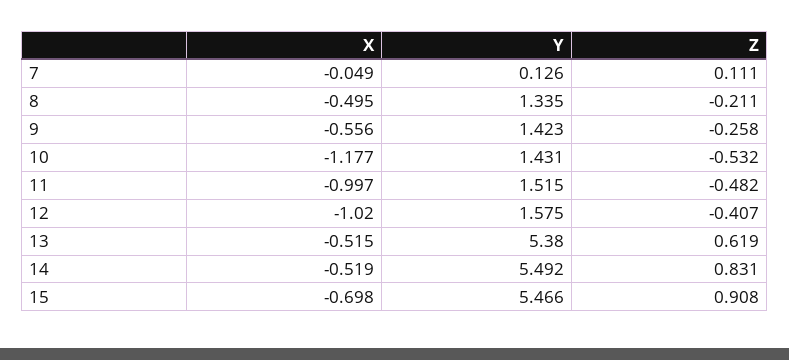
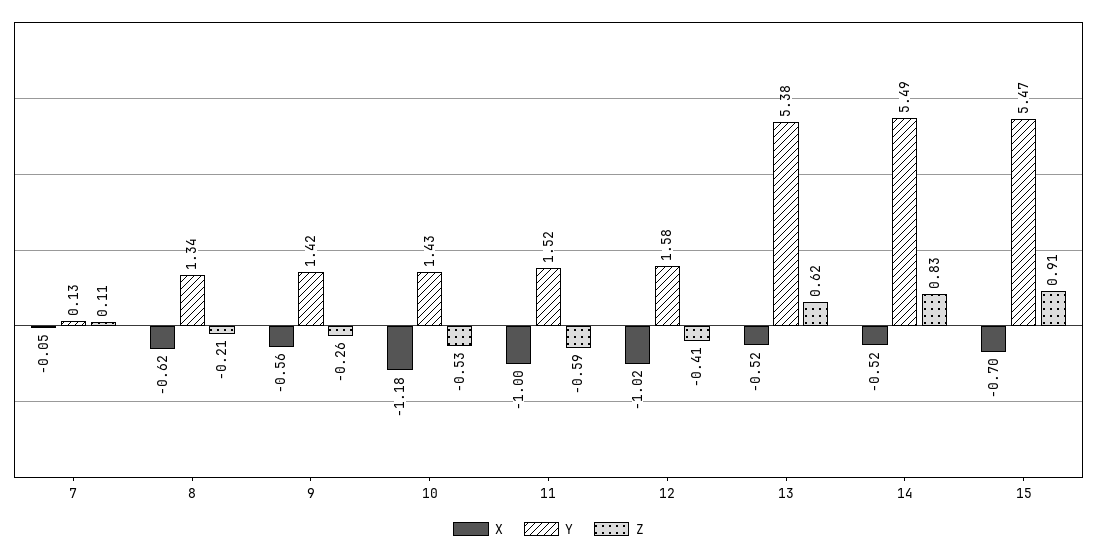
X, 8: -0.495 -> -0.62
Z, 11: -0.482 -> -0.59

